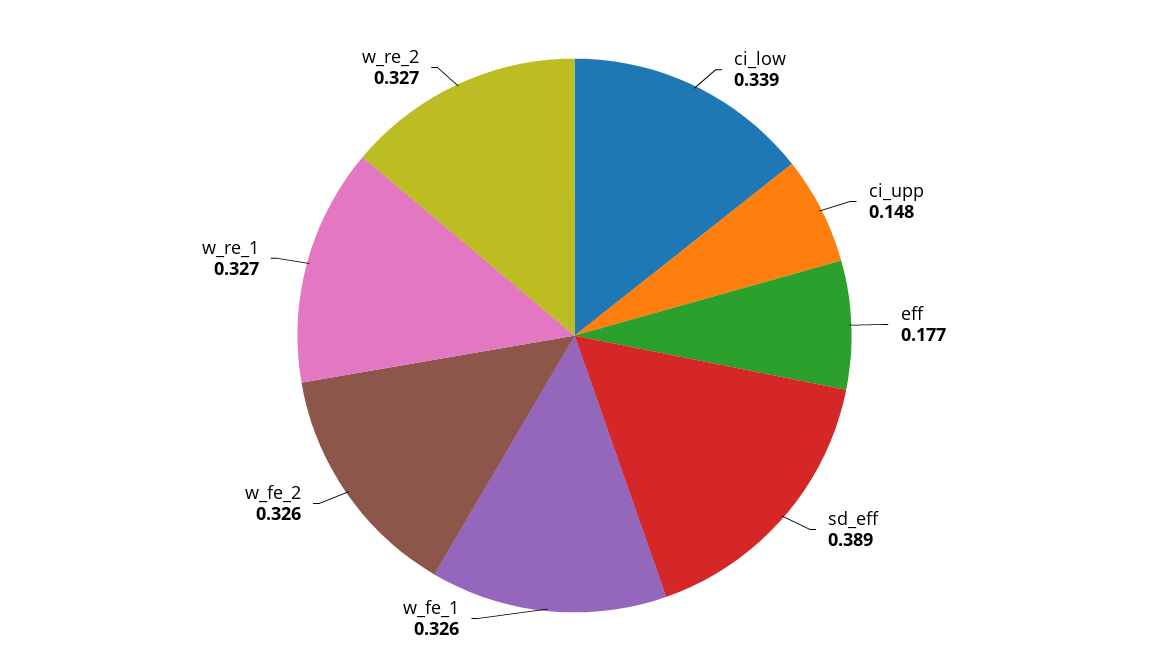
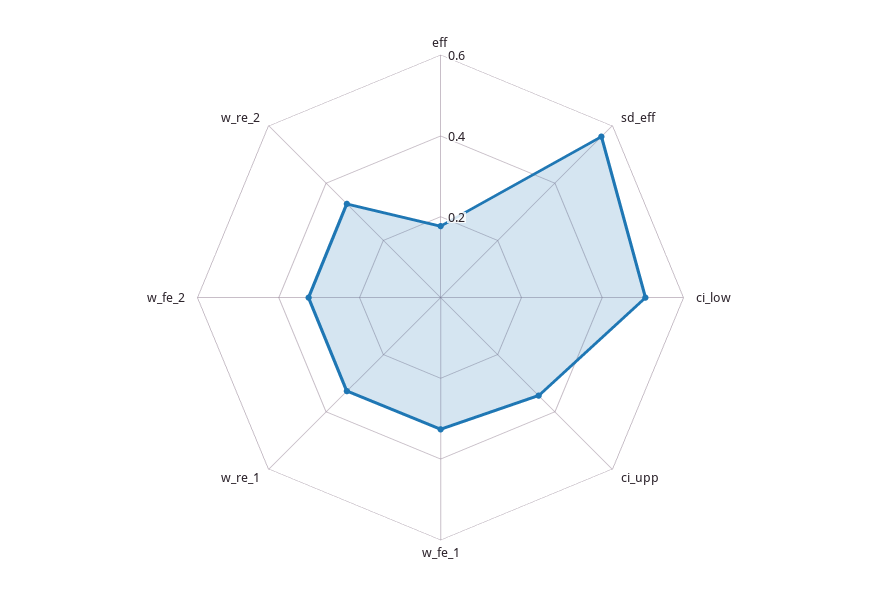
ci_low: 0.339 -> 0.5
ci_upp: 0.148 -> 0.35
sd_eff: 0.389 -> 0.55

